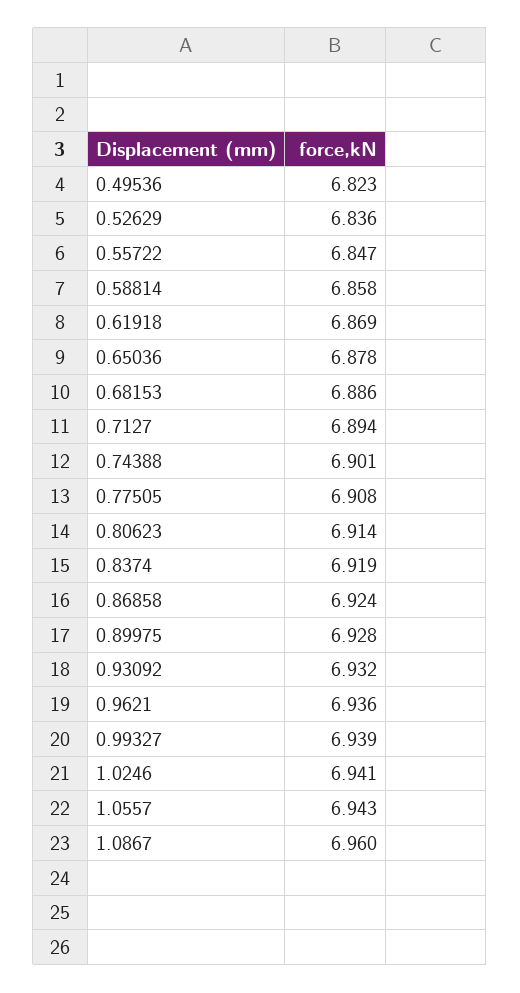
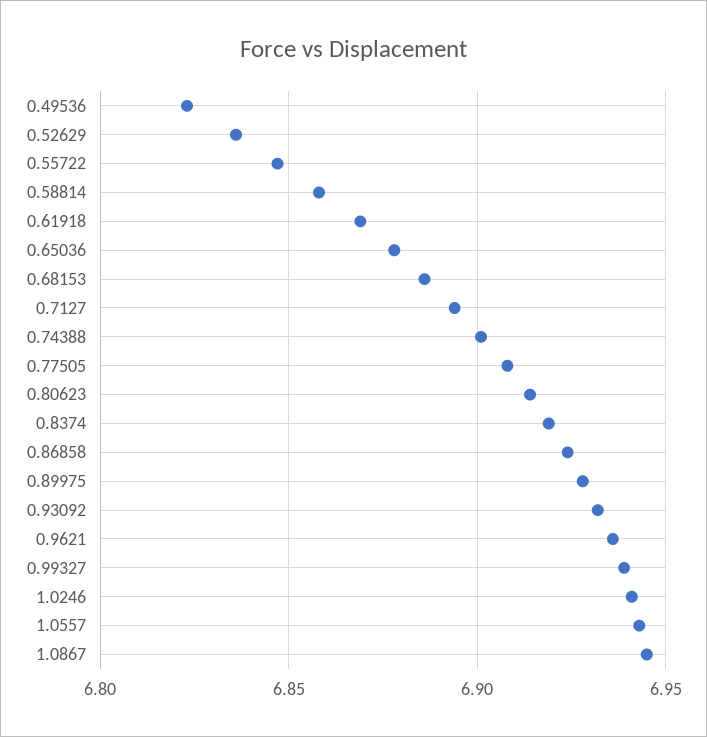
1.0867: 6.96 -> 6.945

